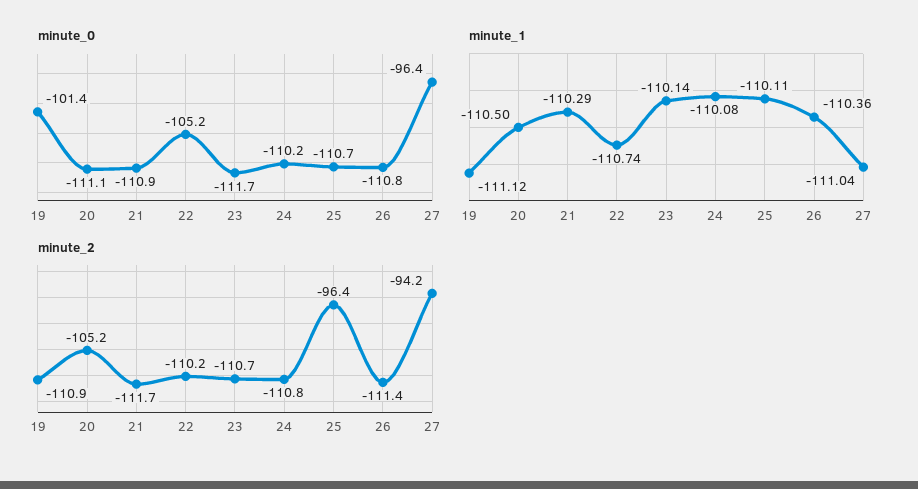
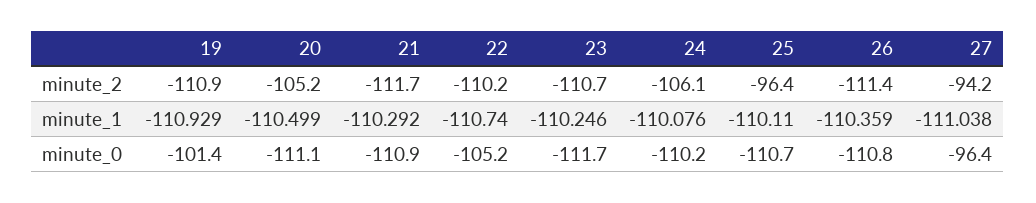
minute_1, 19: -111.12 -> -110.929
minute_1, 23: -110.14 -> -110.246
minute_2, 24: -110.8 -> -106.1

